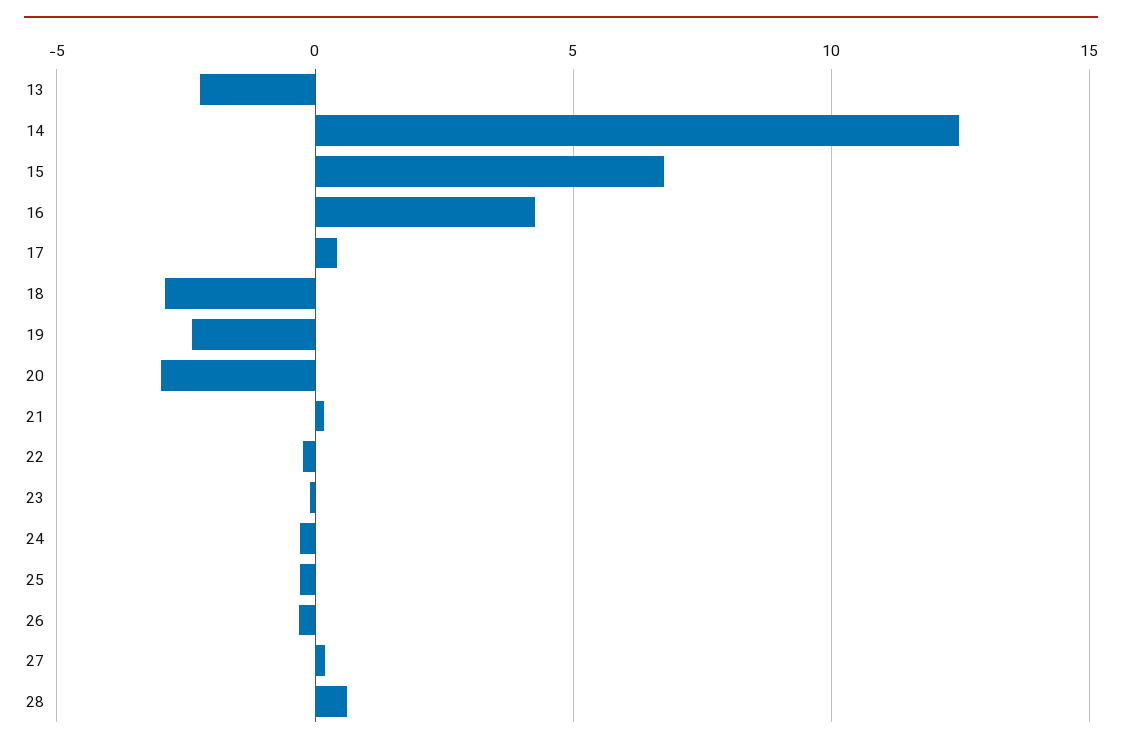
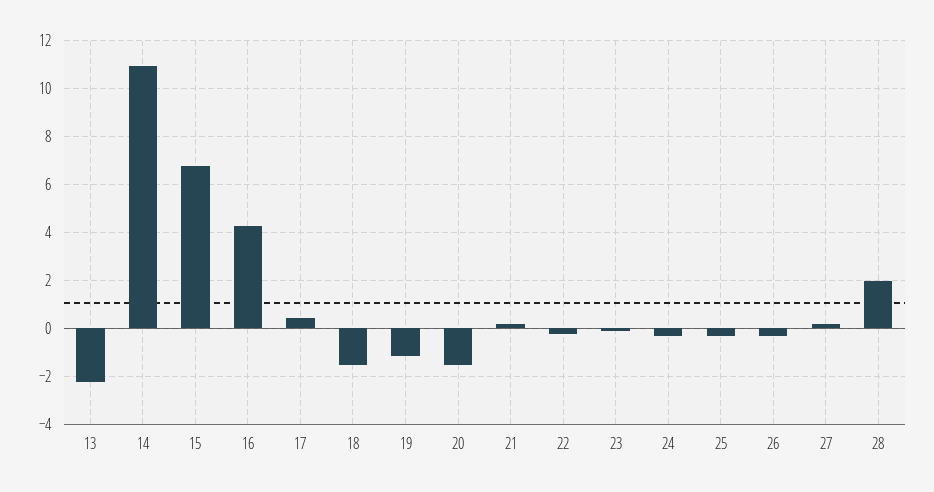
14: 12.5 -> 11
18: -3 -> -1.5
19: -2.5 -> -1
20: -3 -> -1.5
28: 0.5 -> 2

